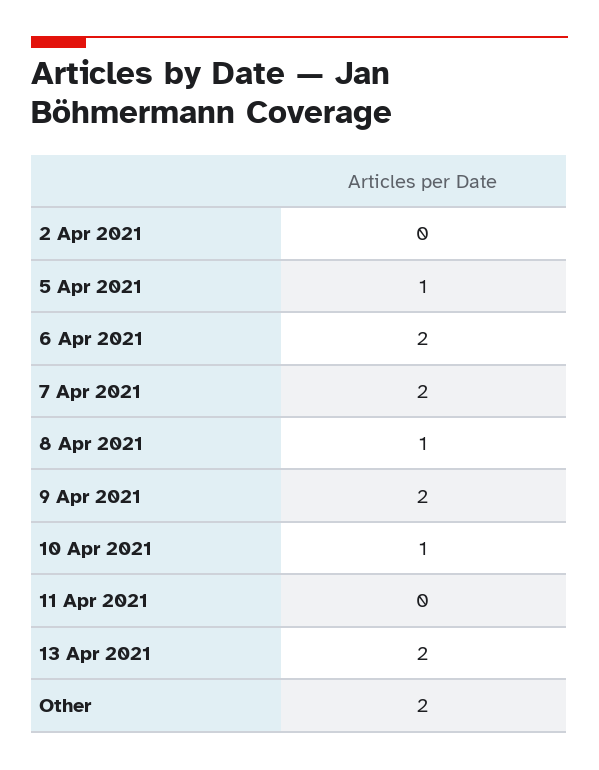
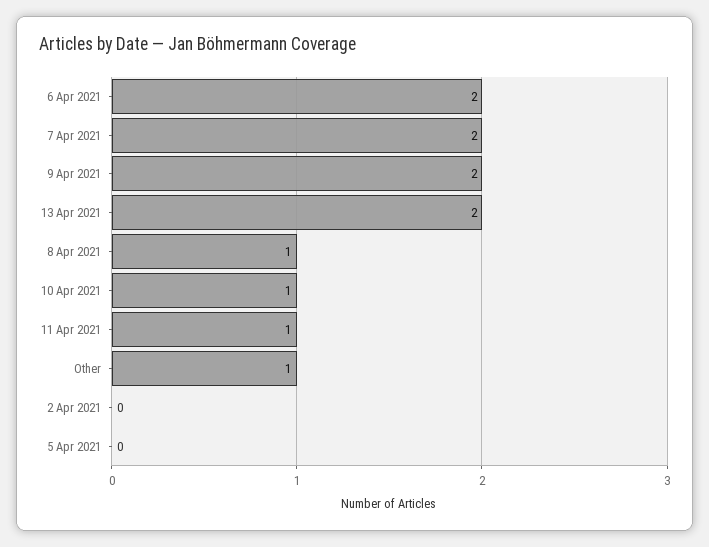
5 Apr 2021: 1 -> 0
11 Apr 2021: 0 -> 1
Other: 2 -> 1

